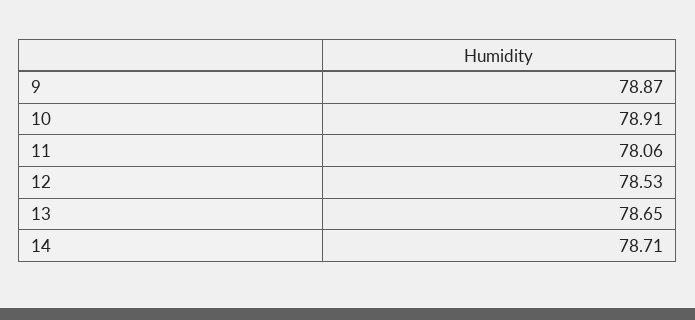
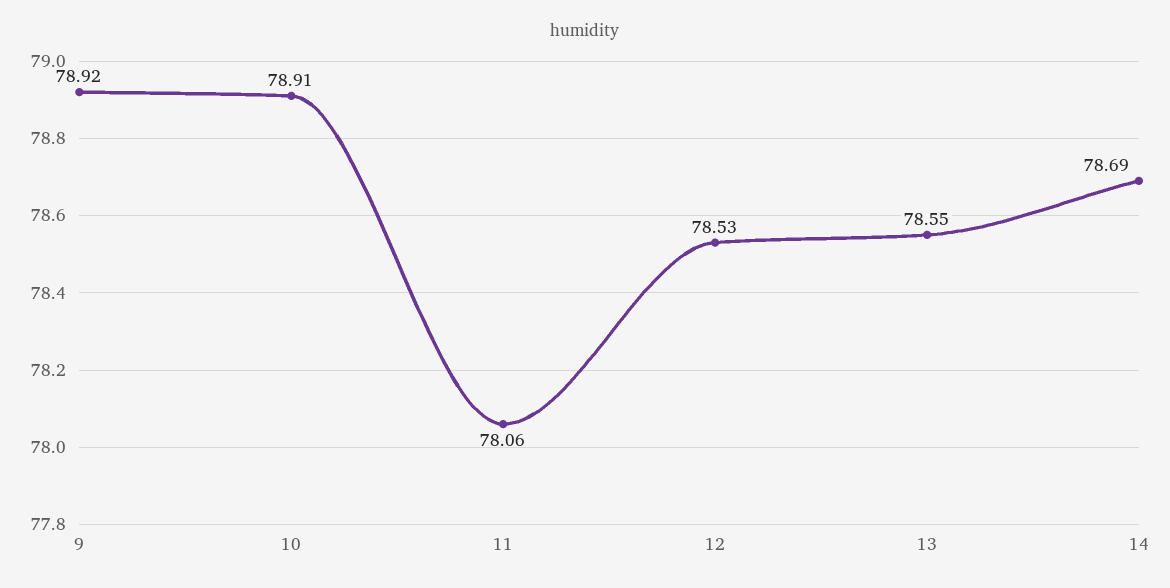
9: 78.87 -> 78.92
13: 78.65 -> 78.55
14: 78.71 -> 78.69

